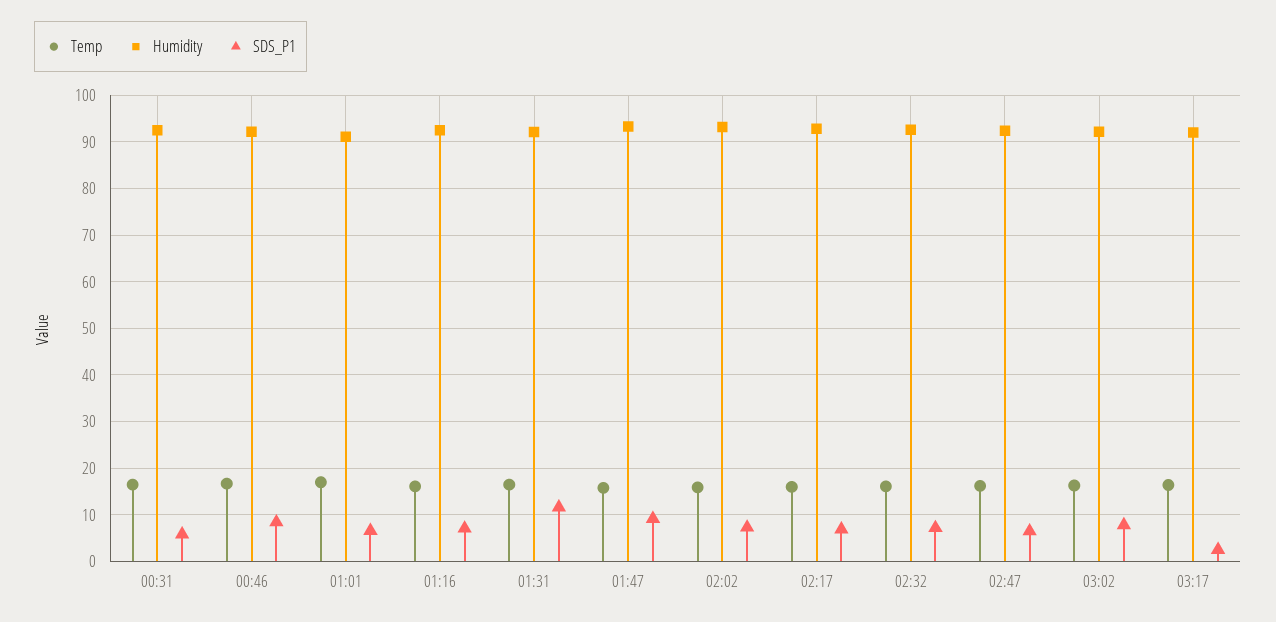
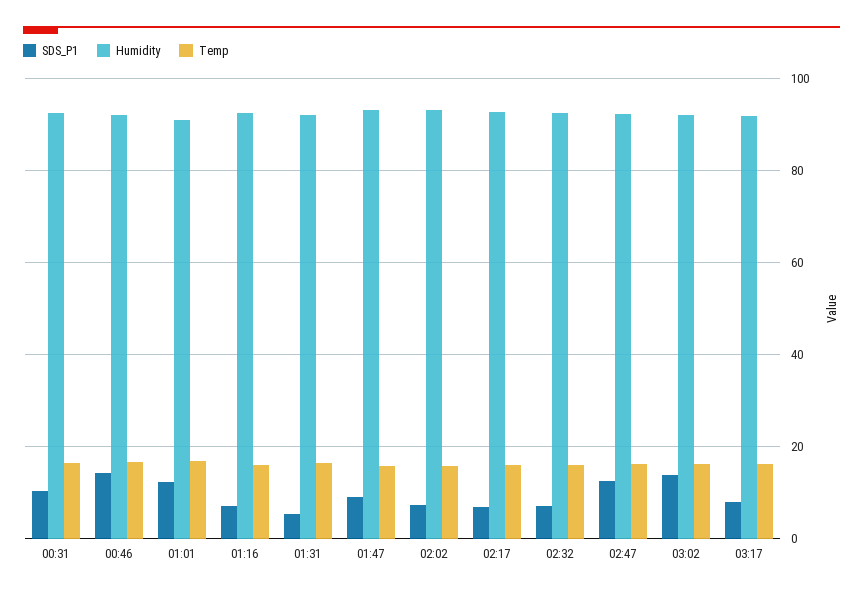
SDS_P1, 00:31: 6 -> 10
SDS_P1, 00:46: 8 -> 14
SDS_P1, 01:01: 6 -> 12
SDS_P1, 01:31: 12 -> 6
SDS_P1, 02:47: 6 -> 12
SDS_P1, 03:02: 8 -> 14
SDS_P1, 03:17: 2 -> 8

